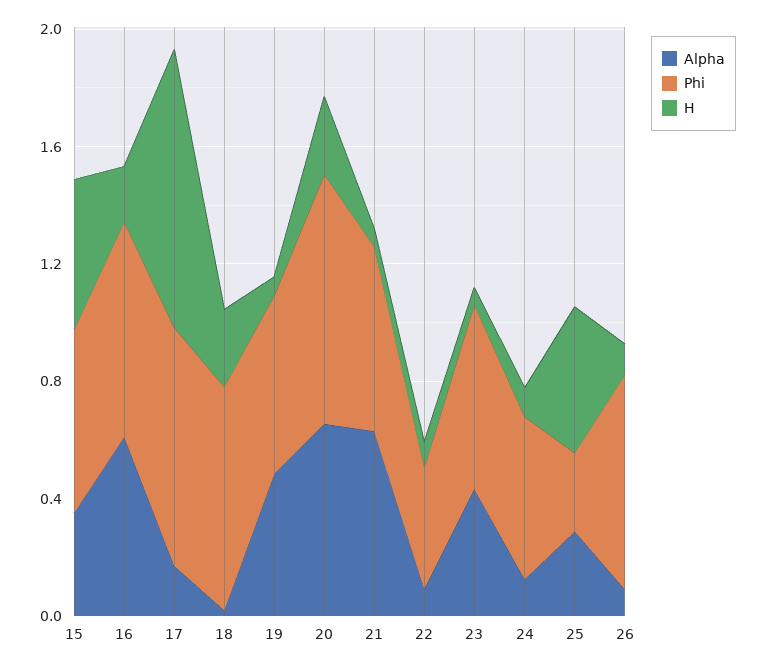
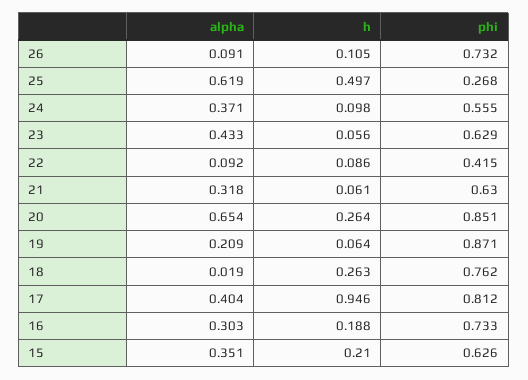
H, 15: 0.5 -> 0.21
Alpha, 16: 0.6 -> 0.303
Alpha, 17: 0.2 -> 0.404
Alpha, 19: 0.5 -> 0.209
Phi, 19: 0.6 -> 0.871
Alpha, 21: 0.6 -> 0.318
Alpha, 24: 0.1 -> 0.371
Alpha, 25: 0.3 -> 0.619

